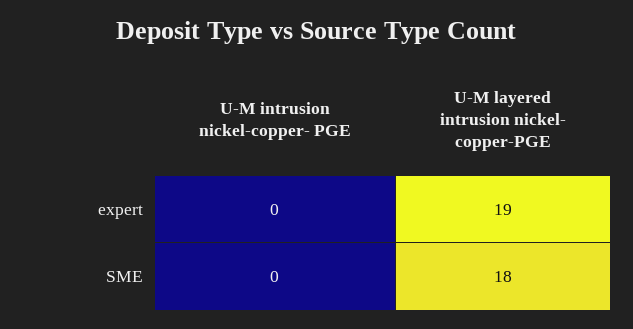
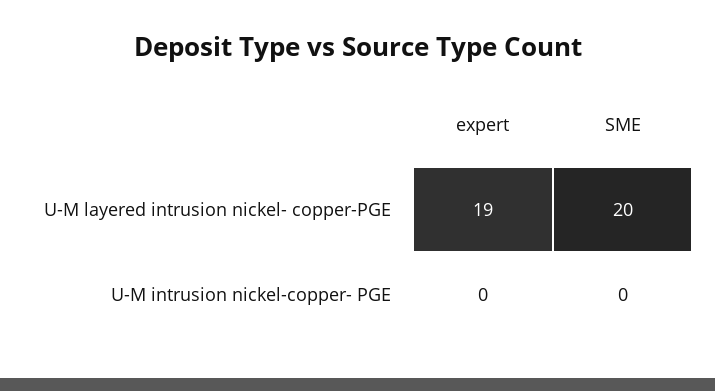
U-M layered intrusion nickel- copper-PGE, SME: 18 -> 20

